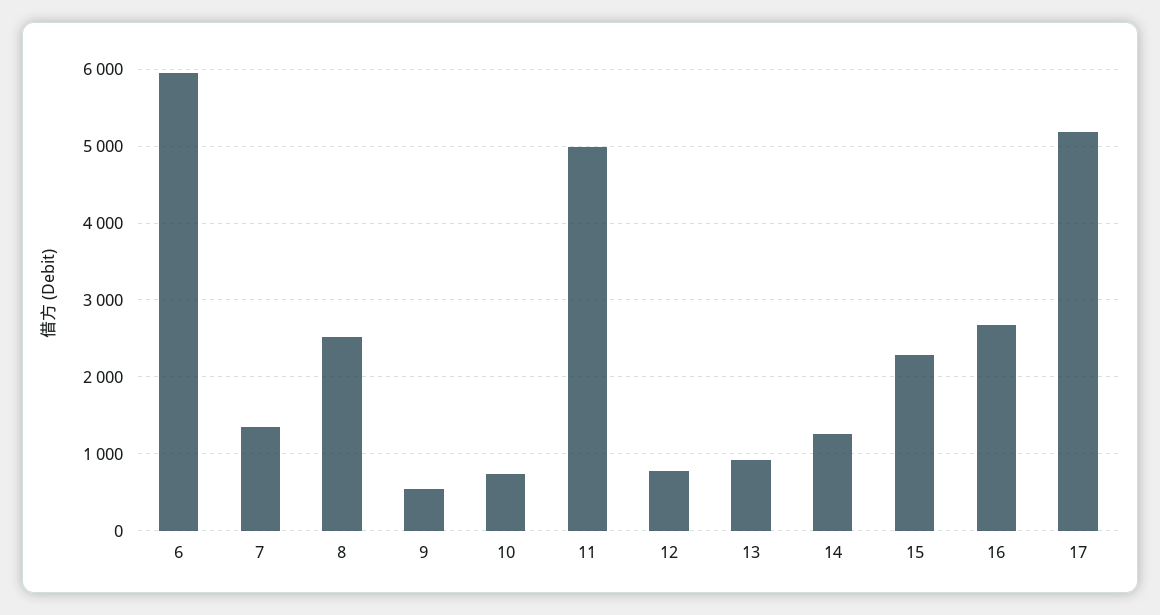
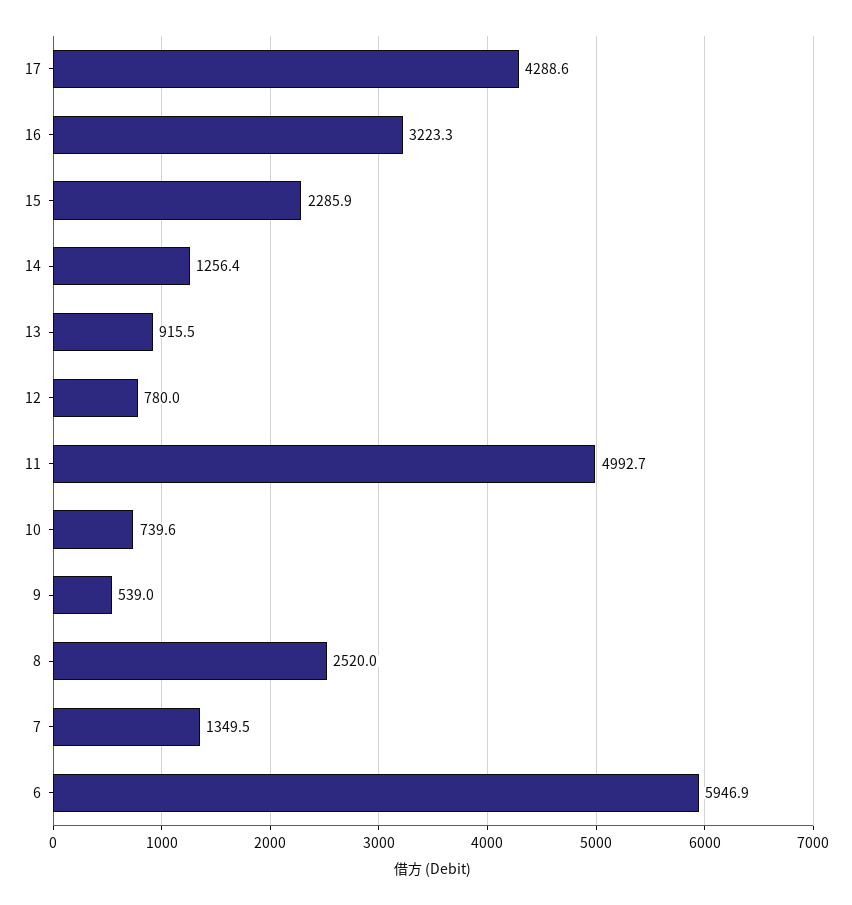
16: 2700 -> 3223.3
17: 5200 -> 4288.6

